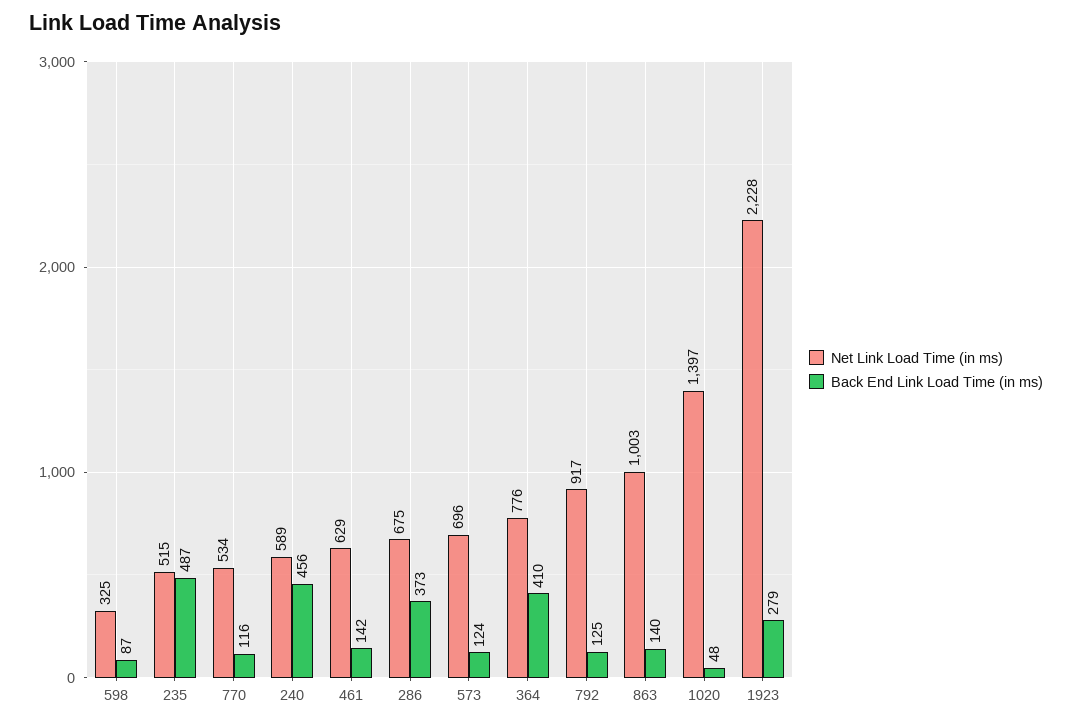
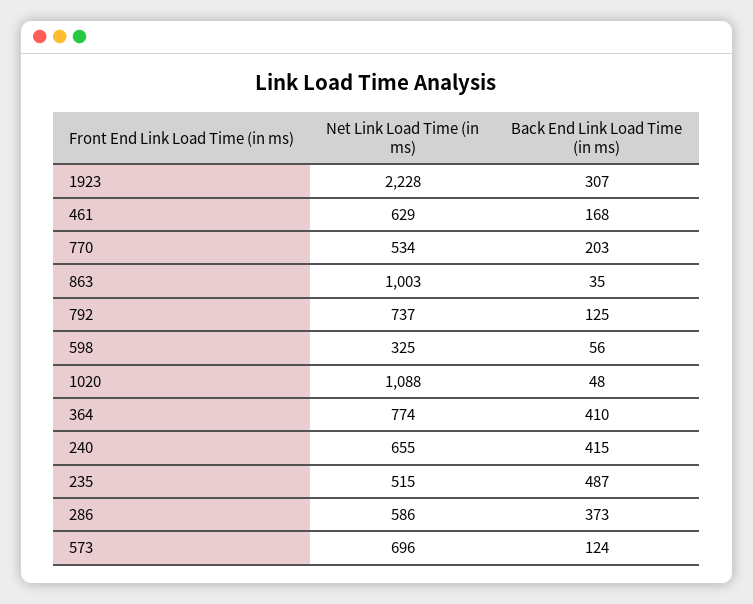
Back End Link Load Time (in ms), 598: 87 -> 56
Back End Link Load Time (in ms), 770: 116 -> 203
Net Link Load Time (in ms), 240: 589 -> 655
Back End Link Load Time (in ms), 240: 456 -> 415
Back End Link Load Time (in ms), 461: 142 -> 168
Net Link Load Time (in ms), 286: 675 -> 586
Net Link Load Time (in ms), 364: 776 -> 774
Net Link Load Time (in ms), 792: 917 -> 737
Back End Link Load Time (in ms), 863: 140 -> 35
Net Link Load Time (in ms), 1020: 1397 -> 1088
Back End Link Load Time (in ms), 1923: 279 -> 307

